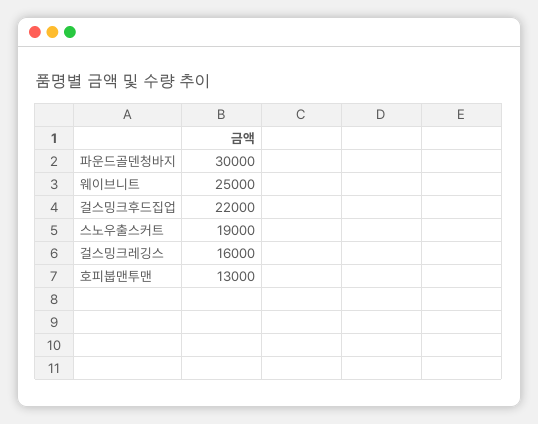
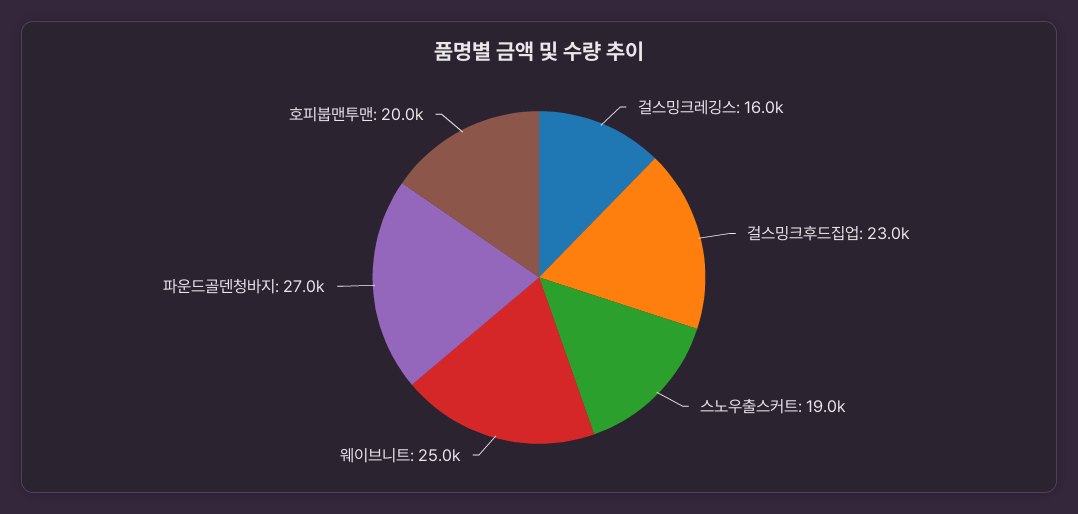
파운드골덴청바지: 30000 -> 27000
걸스밍크후드집업: 22000 -> 23000
호피붑맨투맨: 13000 -> 20000

